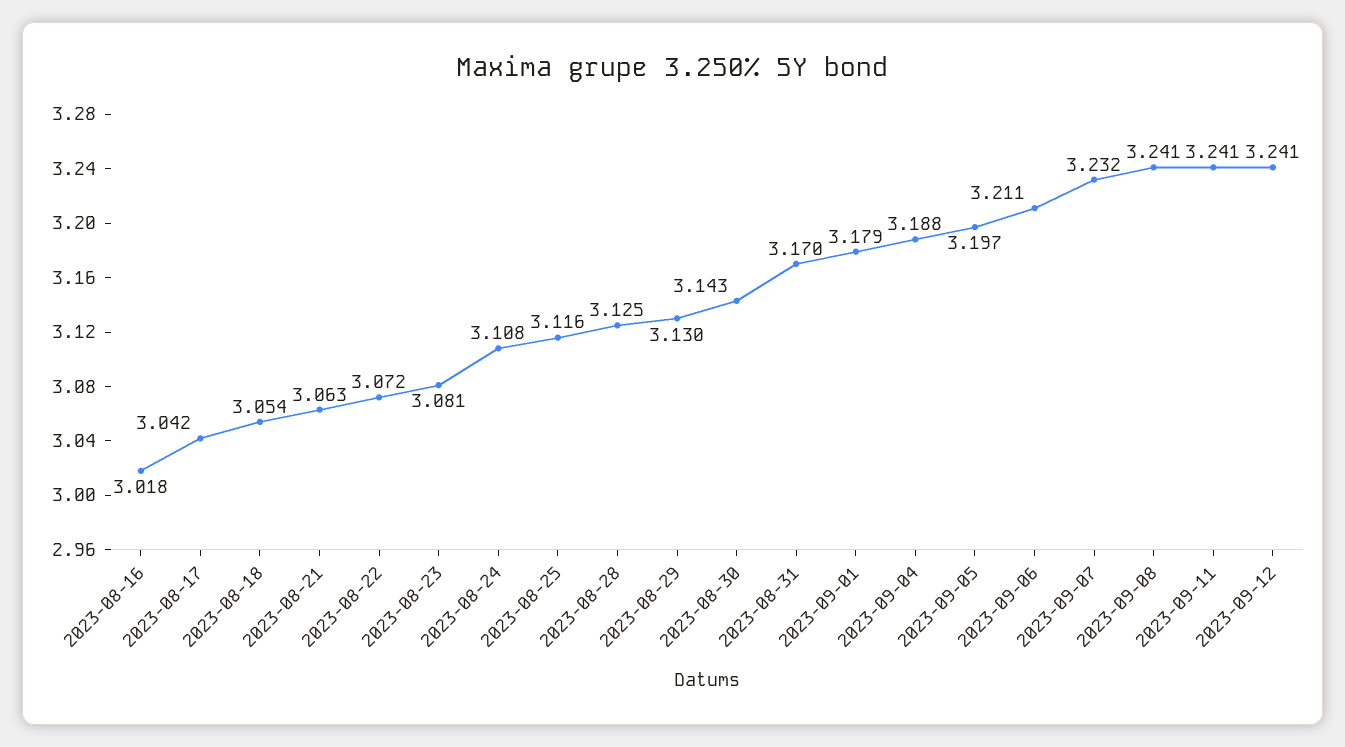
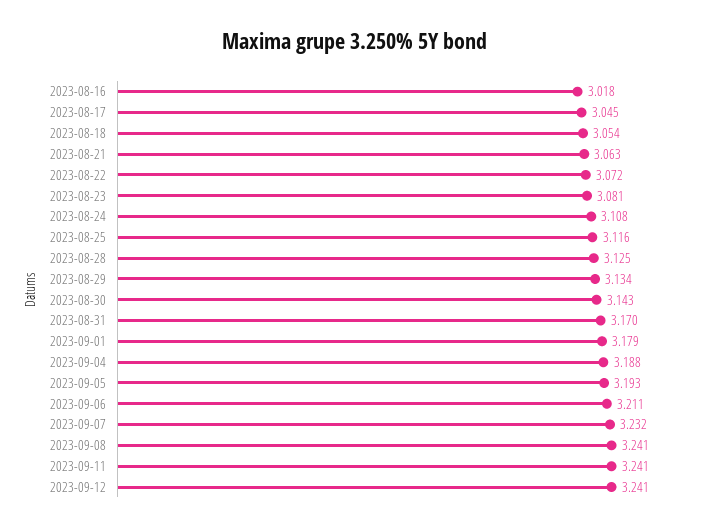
2023-08-17: 3.042 -> 3.045
2023-08-29: 3.13 -> 3.134
2023-09-05: 3.197 -> 3.193

